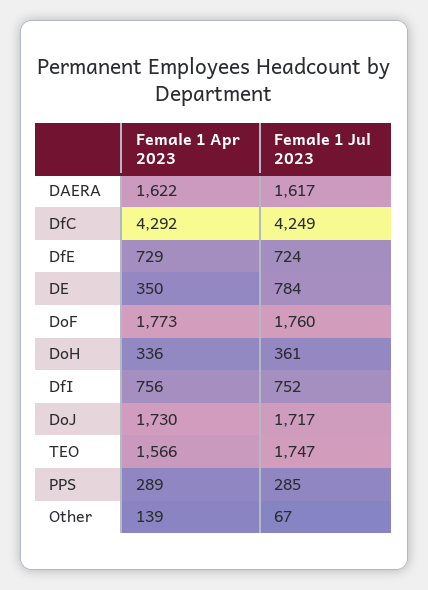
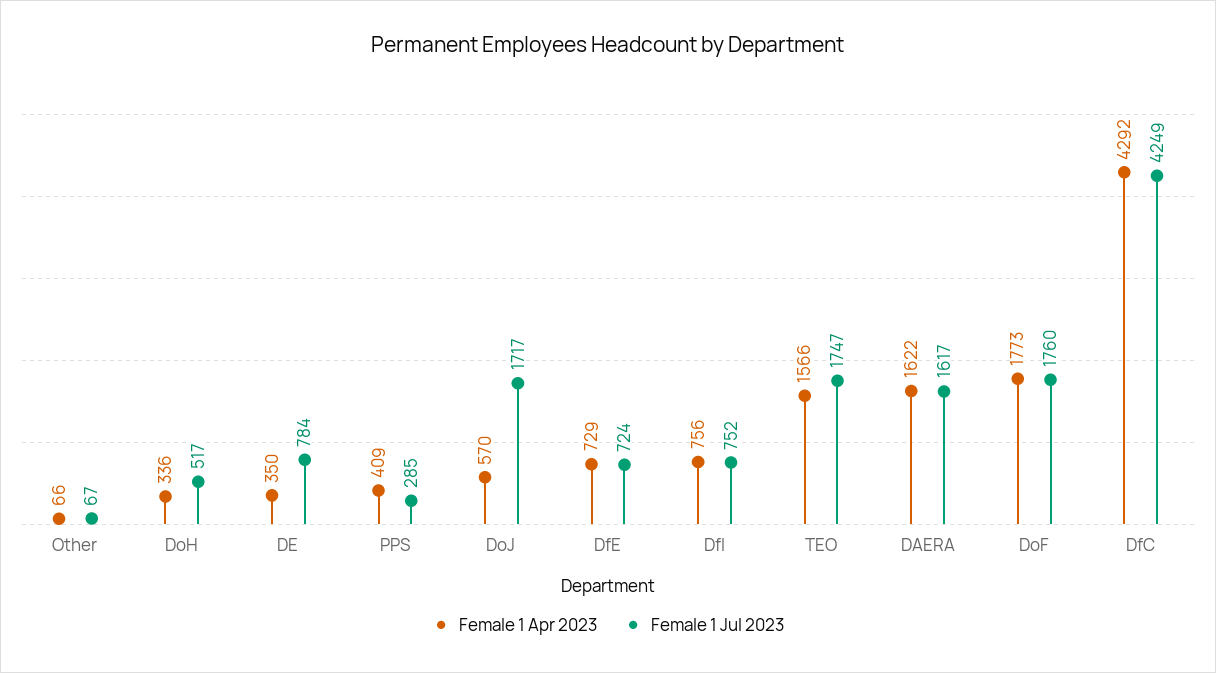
Female 1 Jul 2023, DoH: 361 -> 517
Female 1 Apr 2023, DoJ: 1730 -> 570
Female 1 Apr 2023, PPS: 289 -> 409
Female 1 Apr 2023, Other: 139 -> 66

